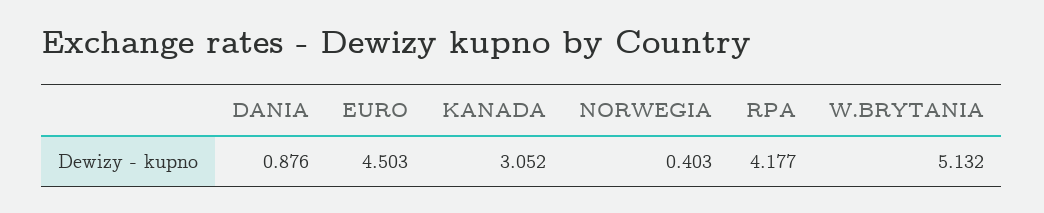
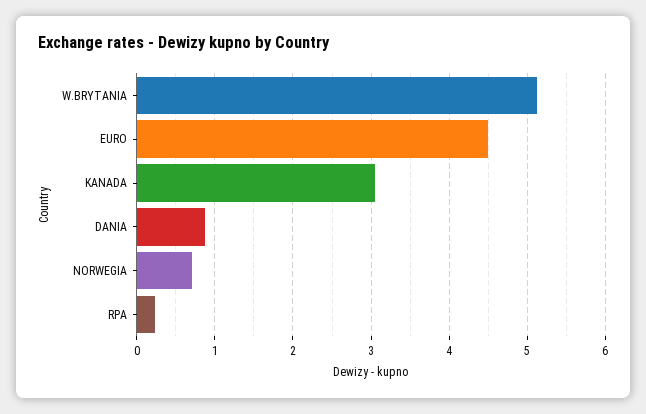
NORWEGIA: 0.403 -> 0.7
RPA: 4.177 -> 0.2

